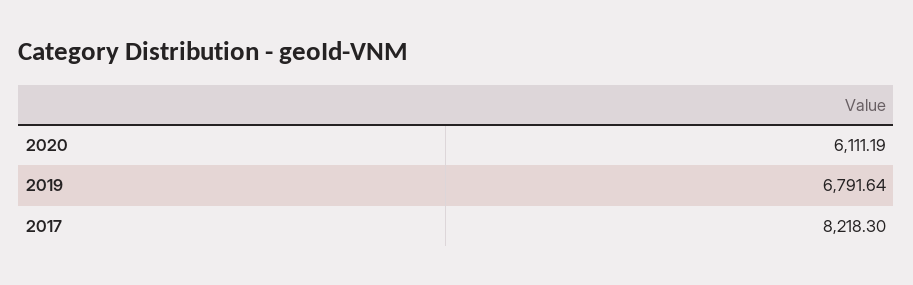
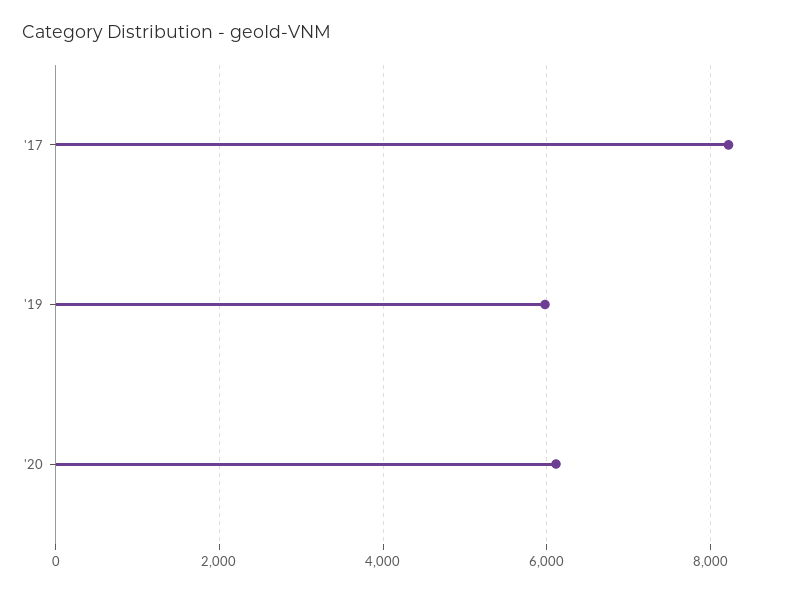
2019: 6791.64 -> 6000

